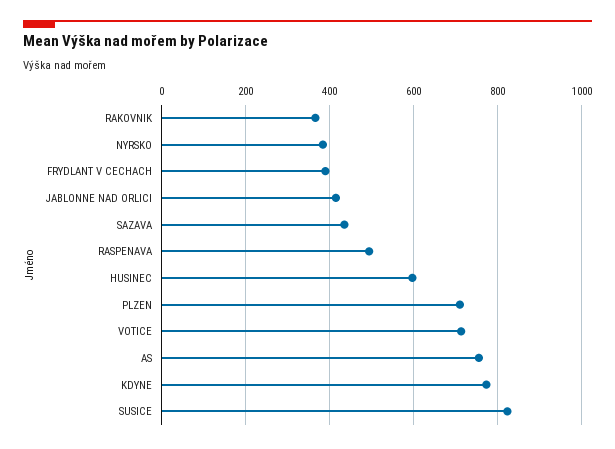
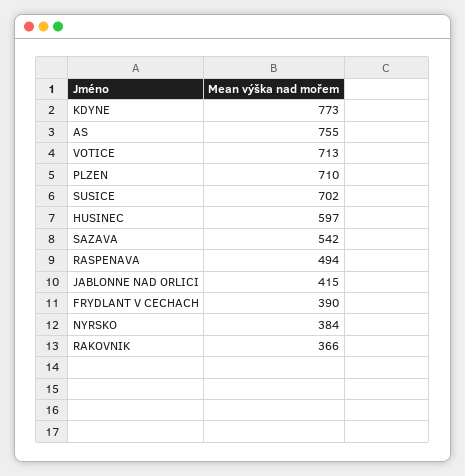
SAZAVA: 440 -> 542
SUSICE: 820 -> 702

